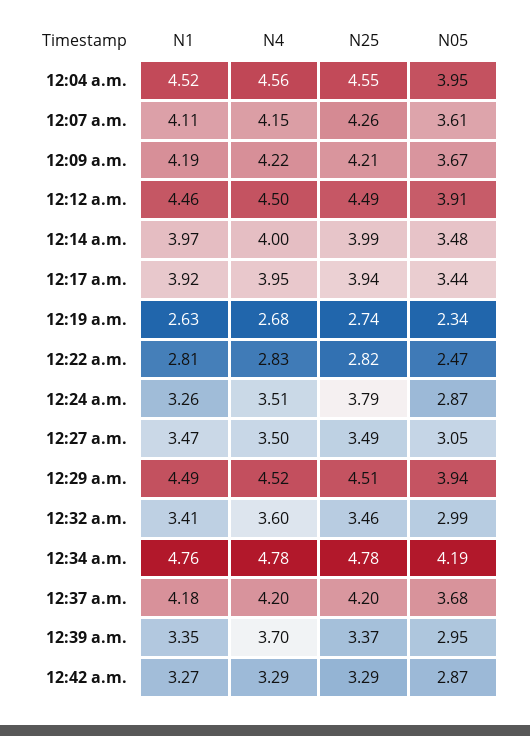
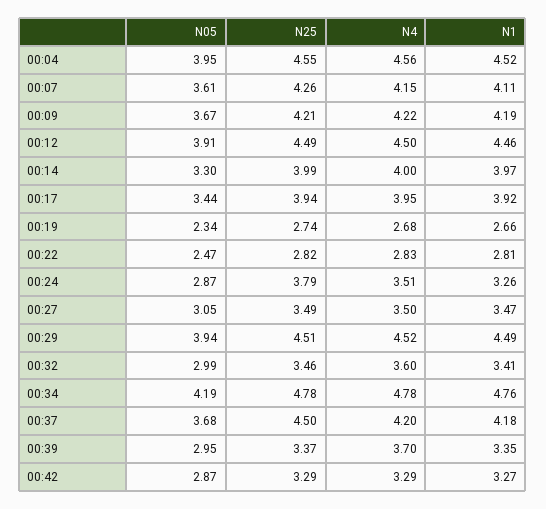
N05, 12:14 a.m.: 3.48 -> 3.3
N1, 12:19 a.m.: 2.63 -> 2.66
N25, 12:37 a.m.: 4.2 -> 4.5

